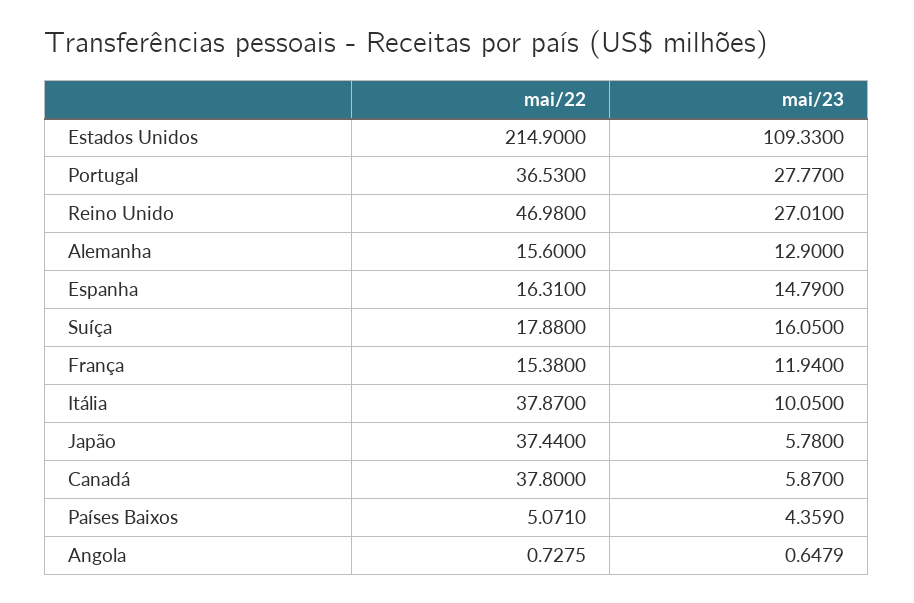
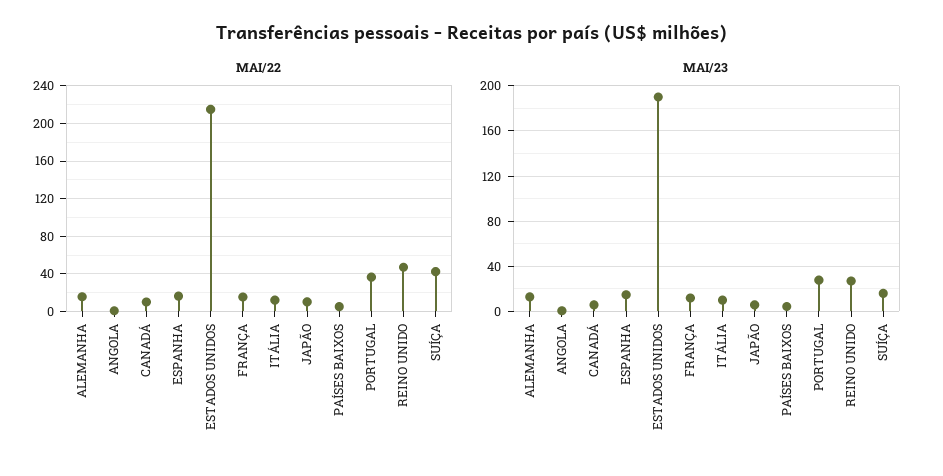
mai/23, Estados Unidos: 109.33 -> 190
mai/22, Suíça: 17.88 -> 40
mai/22, Itália: 37.87 -> 10
mai/22, Japão: 37.44 -> 10
mai/22, Canadá: 37.8 -> 10

